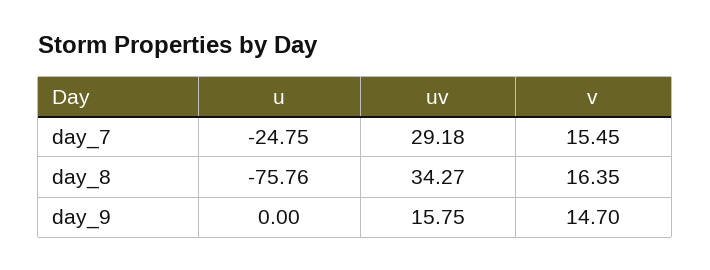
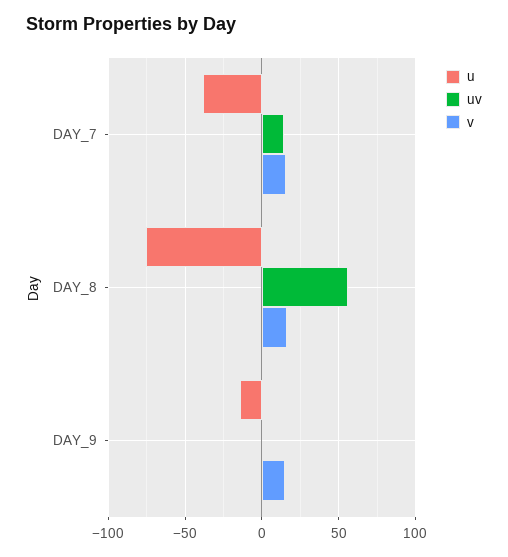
u, day_7: -24.75 -> -40
uv, day_7: 29.18 -> 15
uv, day_8: 34.27 -> 55
u, day_9: 0 -> -15
uv, day_9: 15.75 -> 0

